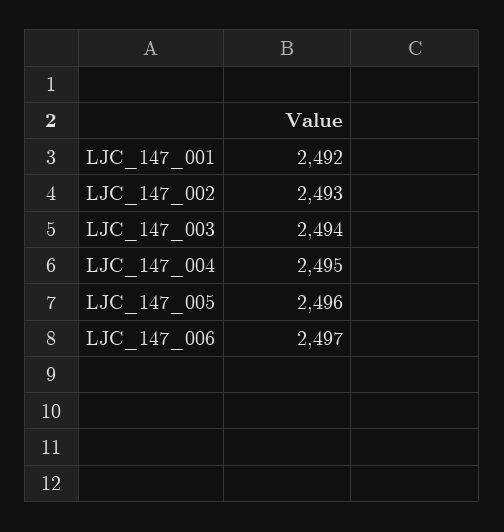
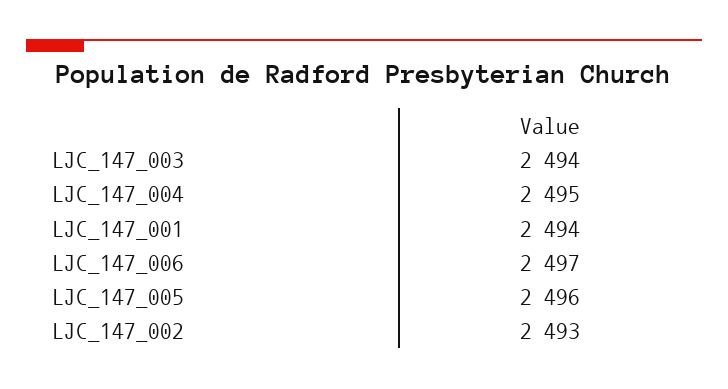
LJC_147_001: 2492 -> 2494

